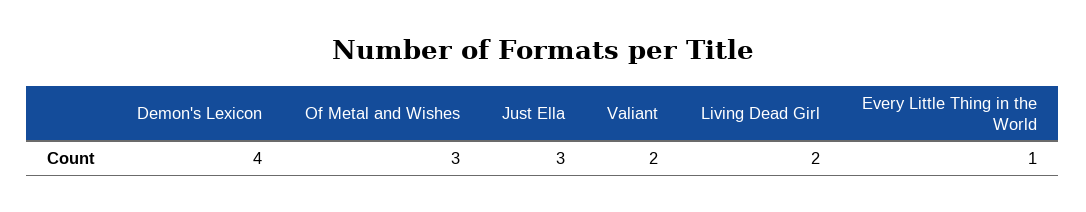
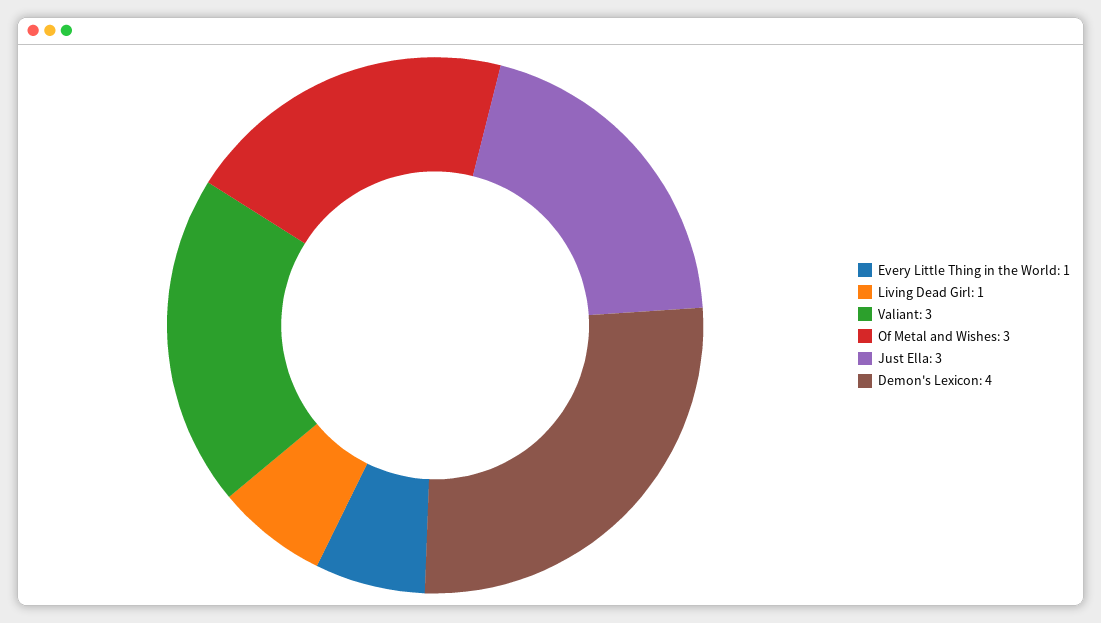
Valiant: 2 -> 3
Living Dead Girl: 2 -> 1

